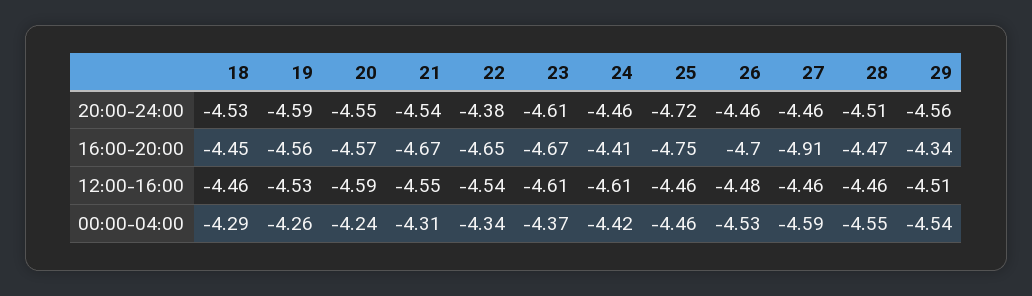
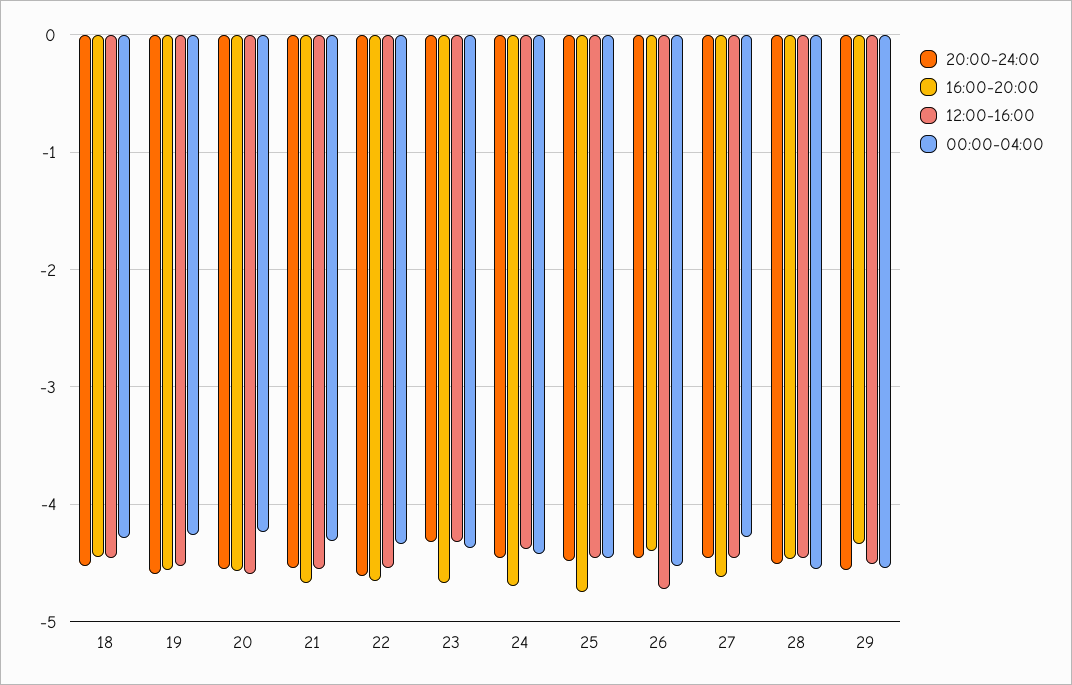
20:00-24:00, 22: -4.38 -> -4.6
20:00-24:00, 23: -4.61 -> -4.3
20:00-24:00, 25: -4.72 -> -4.5
16:00-20:00, 24: -4.41 -> -4.7
16:00-20:00, 26: -4.7 -> -4.4
16:00-20:00, 27: -4.91 -> -4.6
12:00-16:00, 23: -4.61 -> -4.3
12:00-16:00, 24: -4.61 -> -4.4
12:00-16:00, 26: -4.48 -> -4.7
00:00-04:00, 27: -4.59 -> -4.3

